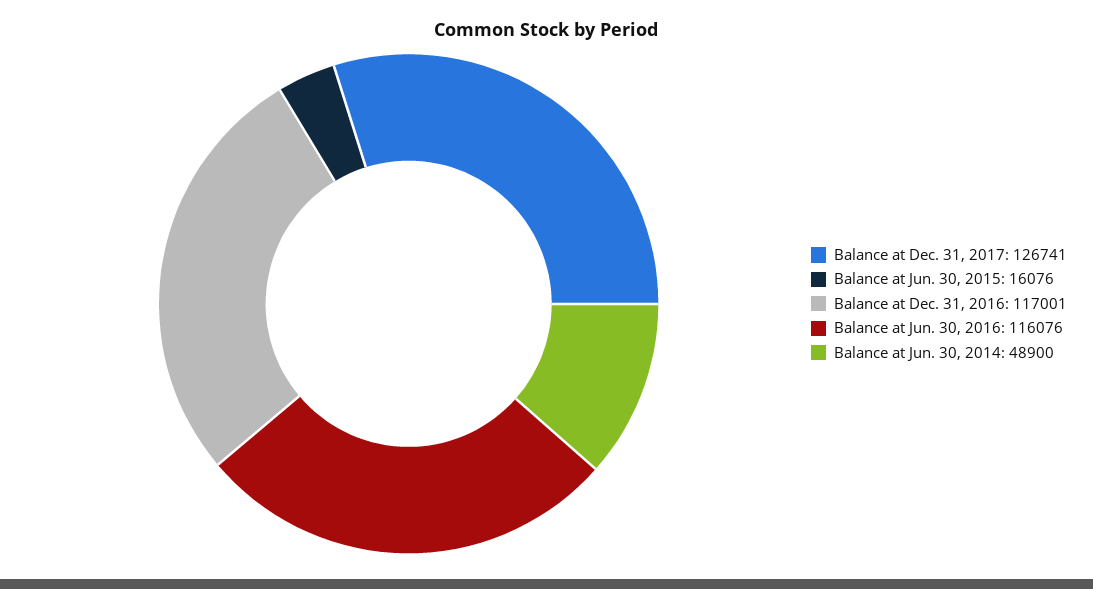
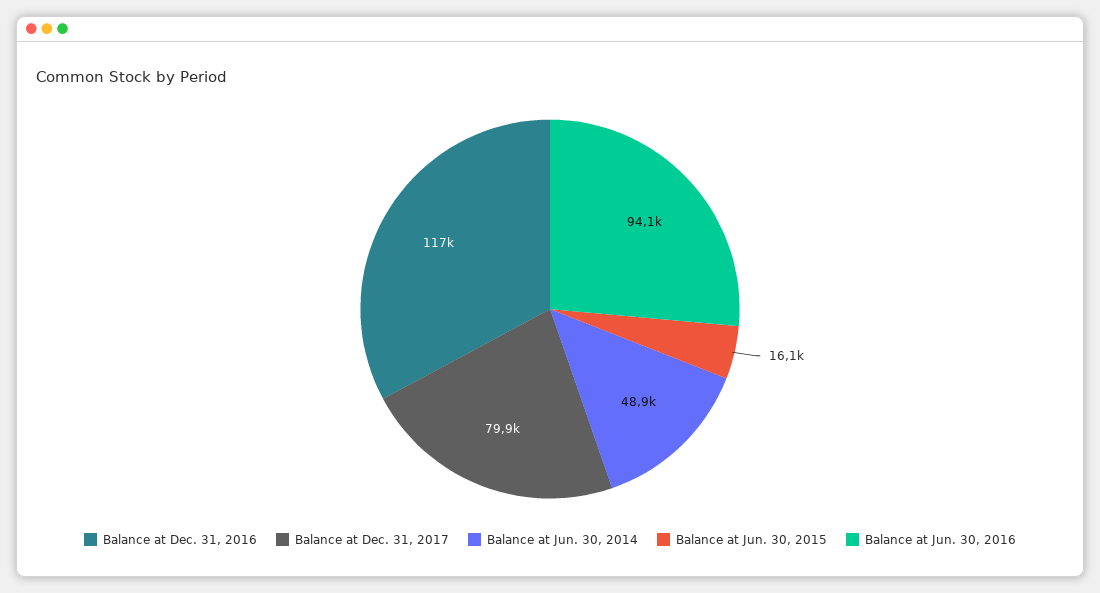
Balance at Dec. 31, 2017: 126741 -> 79900
Balance at Jun. 30, 2016: 116076 -> 94100

